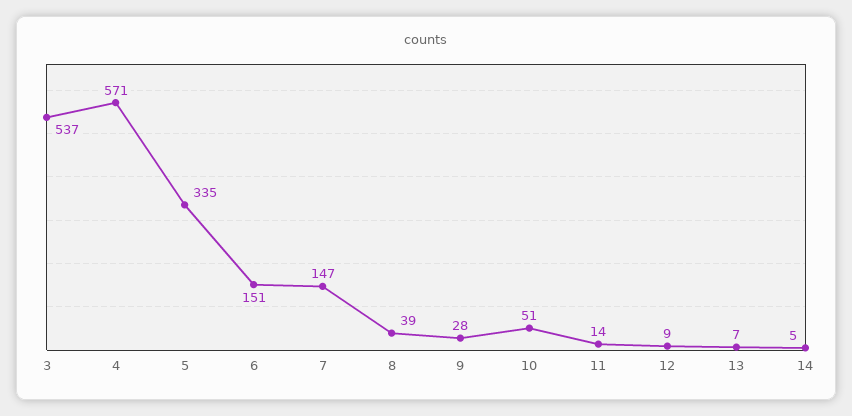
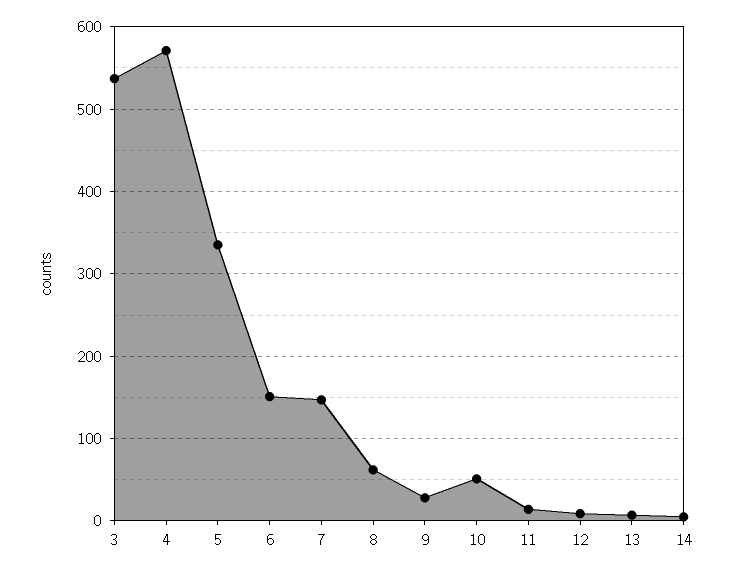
8: 39 -> 60

